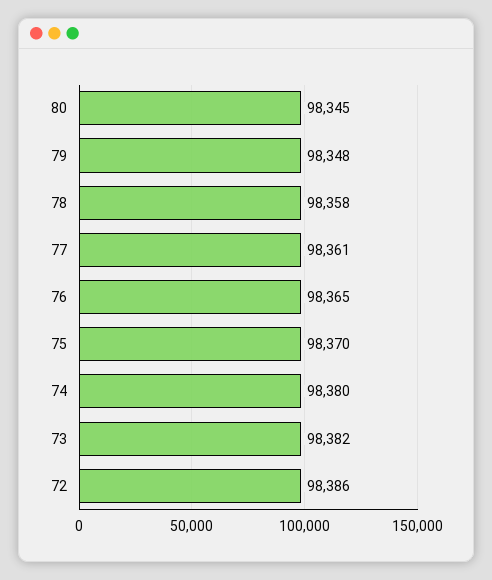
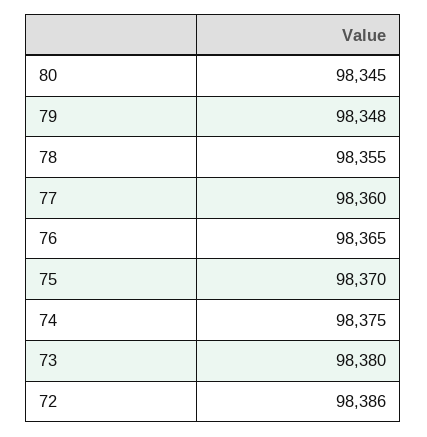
78: 98358 -> 98355
77: 98361 -> 98360
74: 98380 -> 98375
73: 98382 -> 98380

